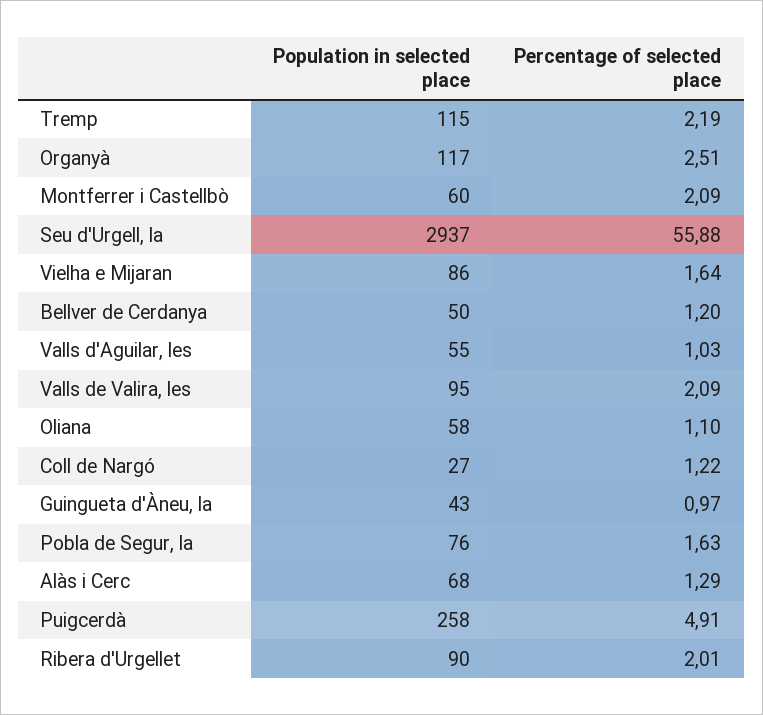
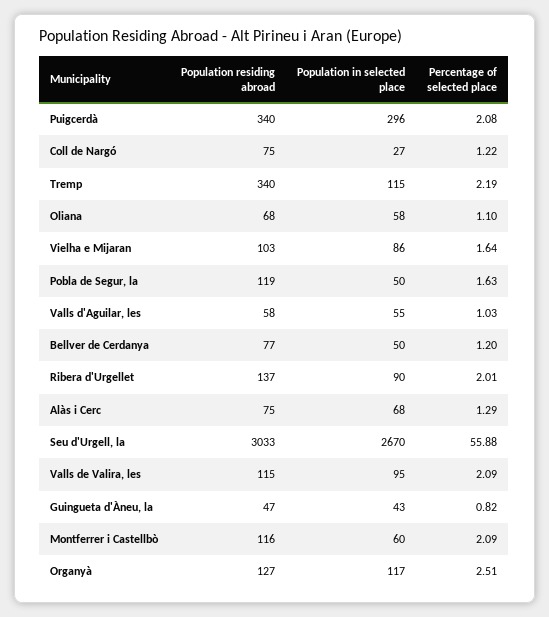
Population in selected place, Seu d'Urgell, la: 2937 -> 2670
Percentage of selected place, Guingueta d'Àneu, la: 0.97 -> 0.82
Population in selected place, Pobla de Segur, la: 76 -> 50
Population in selected place, Puigcerdà: 258 -> 296
Percentage of selected place, Puigcerdà: 4.91 -> 2.08
Population residing abroad, Puigcerdà: none -> 340
Population residing abroad, Coll de Nargó: none -> 75
Population residing abroad, Tremp: none -> 340
Population residing abroad, Oliana: none -> 68
Population residing abroad, Vielha e Mijaran: none -> 103
Population residing abroad, Pobla de Segur, la: none -> 119
Population residing abroad, Valls d'Aguilar, les: none -> 58
Population residing abroad, Bellver de Cerdanya: none -> 77
Population residing abroad, Ribera d'Urgellet: none -> 137
Population residing abroad, Alàs i Cerc: none -> 75
Population residing abroad, Seu d'Urgell, la: none -> 3033
Population residing abroad, Valls de Valira, les: none -> 115
Population residing abroad, Guingueta d'Àneu, la: none -> 47
Population residing abroad, Montferrer i Castellbò: none -> 116
Population residing abroad, Organyà: none -> 127

